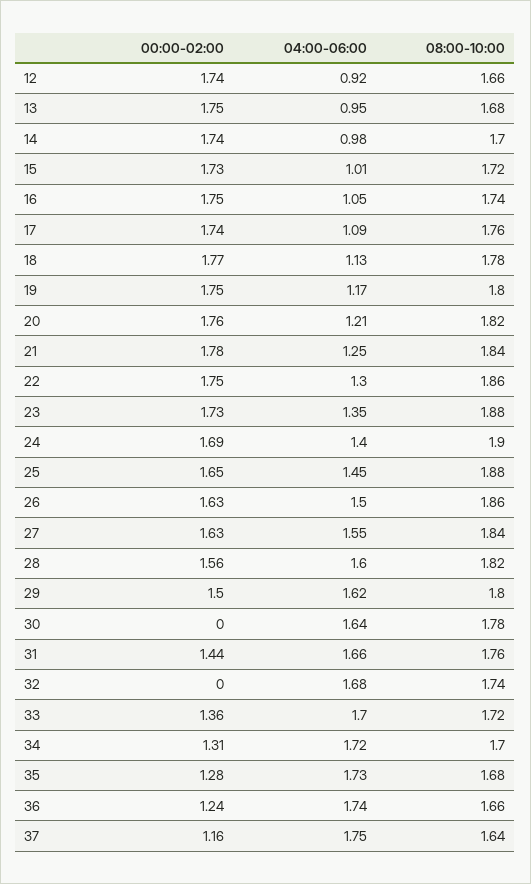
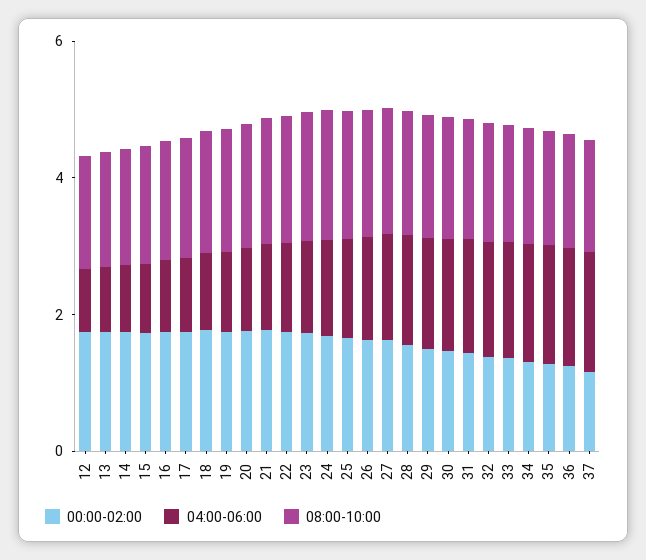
00:00-02:00, 30: 0 -> 1.5
00:00-02:00, 32: 0 -> 1.5

